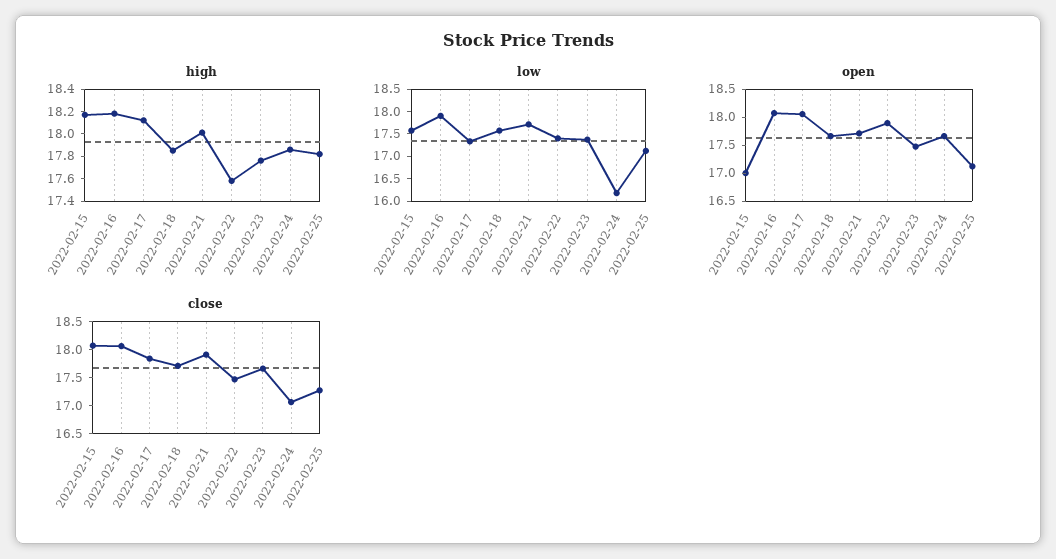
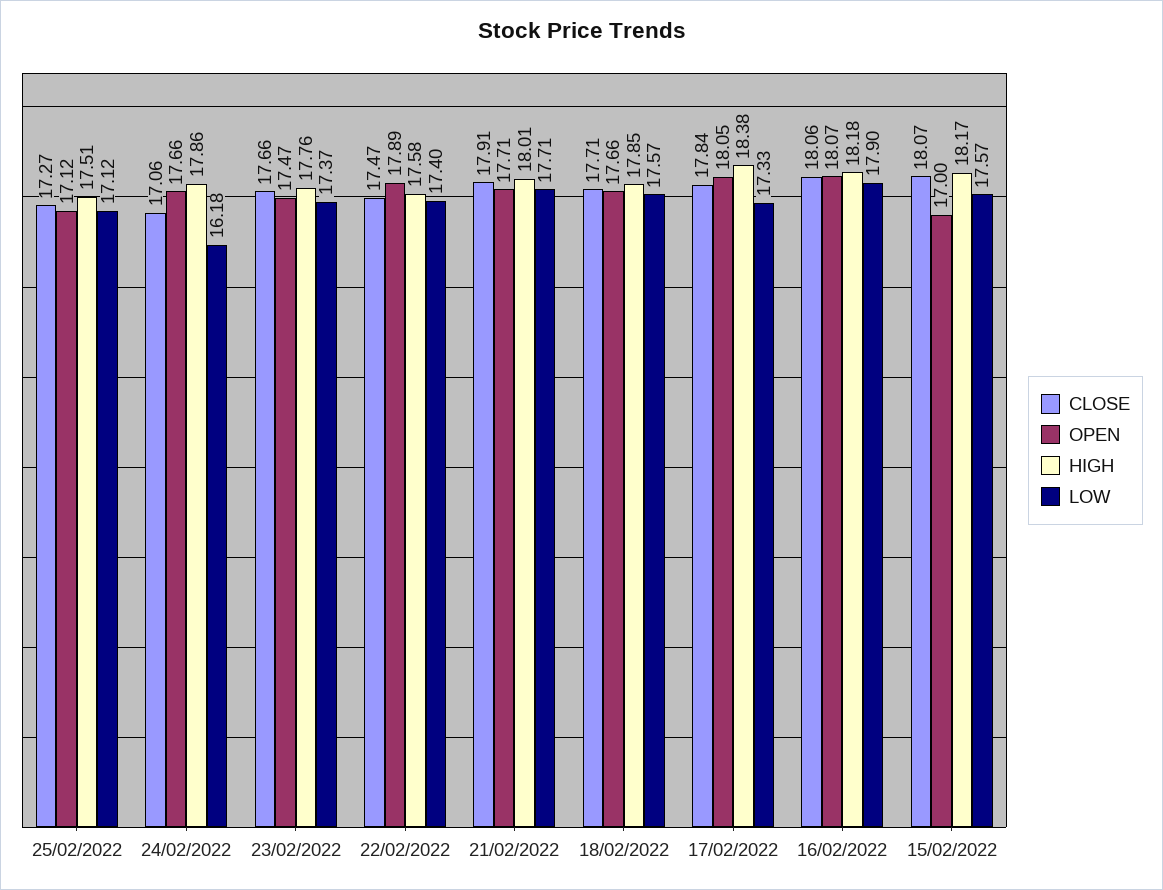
high, 2022-02-17: 18.1 -> 18.38
high, 2022-02-25: 17.8 -> 17.51

